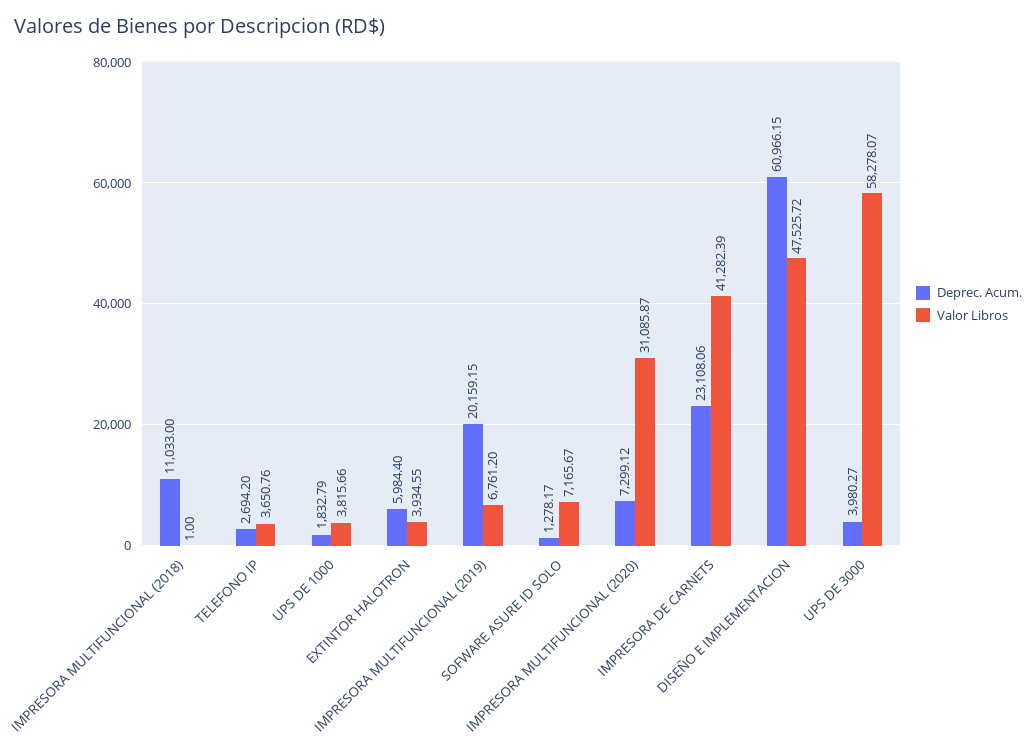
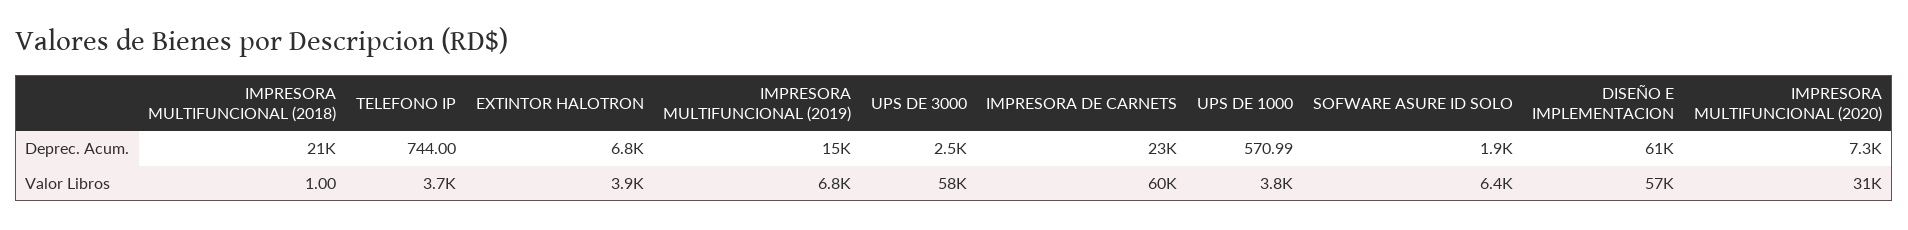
Deprec. Acum., IMPRESORA MULTIFUNCIONAL (2018): 11033 -> 21000
Deprec. Acum., TELEFONO IP: 2694.2 -> 744
Deprec. Acum., UPS DE 1000: 1832.79 -> 570.99
Deprec. Acum., EXTINTOR HALOTRON: 5984.4 -> 6800
Deprec. Acum., IMPRESORA MULTIFUNCIONAL (2019): 20159.15 -> 15000
Deprec. Acum., SOFWARE ASURE ID SOLO: 1278.17 -> 1900
Valor Libros, SOFWARE ASURE ID SOLO: 7165.67 -> 6400
Valor Libros, IMPRESORA DE CARNETS: 41282.39 -> 60000
Valor Libros, DISEÑO E IMPLEMENTACION: 47525.72 -> 57000
Deprec. Acum., UPS DE 3000: 3980.27 -> 2500

